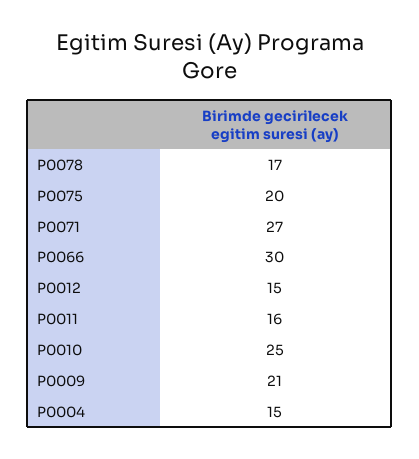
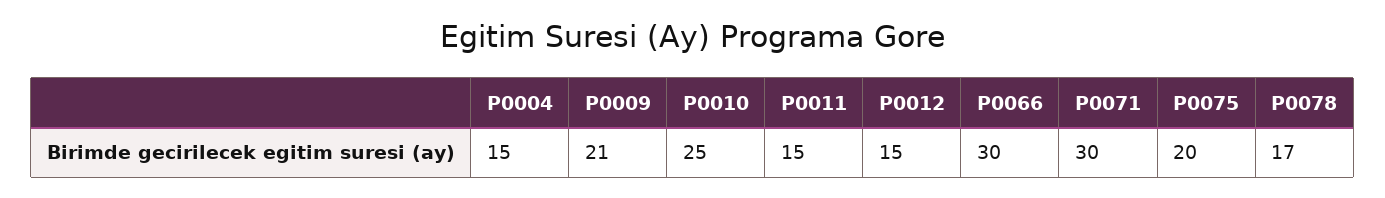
P0071: 27 -> 30
P0011: 16 -> 15

